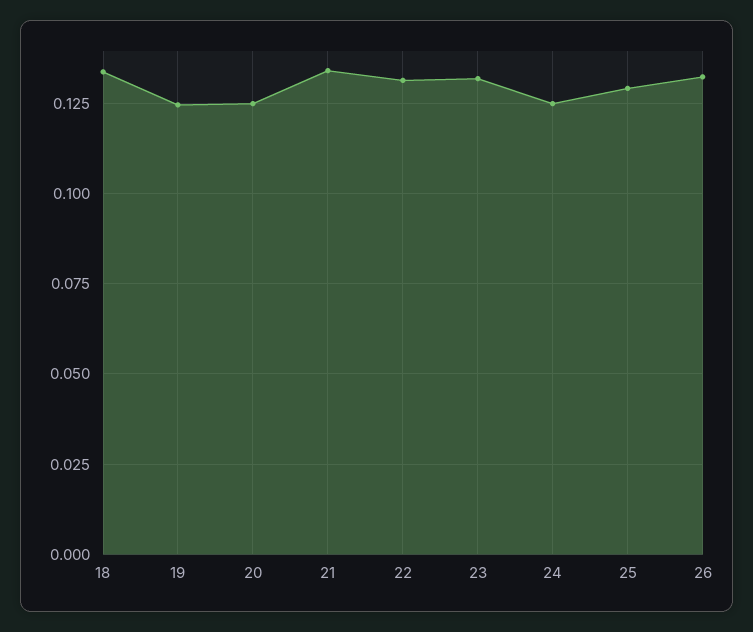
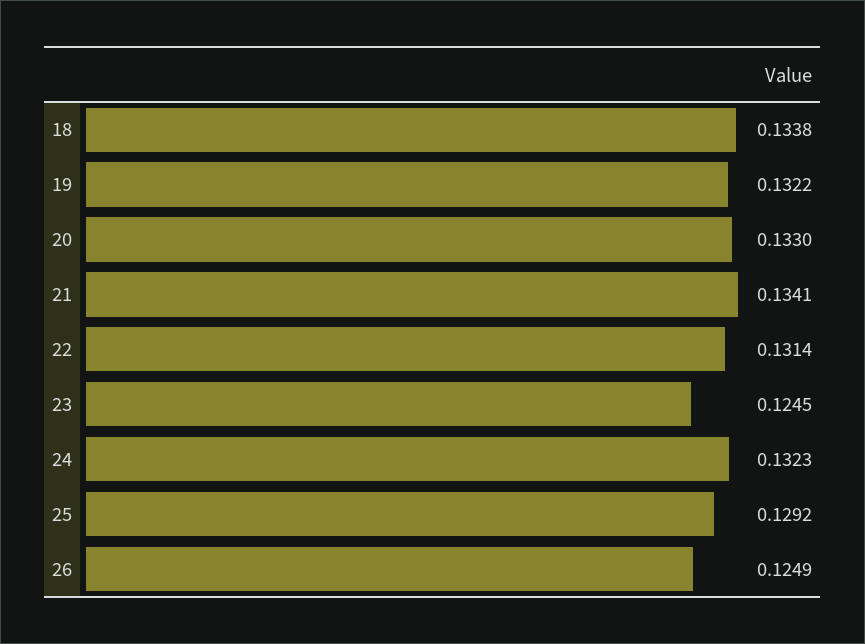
19: 0.125 -> 0.1322
20: 0.125 -> 0.133
23: 0.1325 -> 0.1245
24: 0.125 -> 0.1323
26: 0.1325 -> 0.1249

